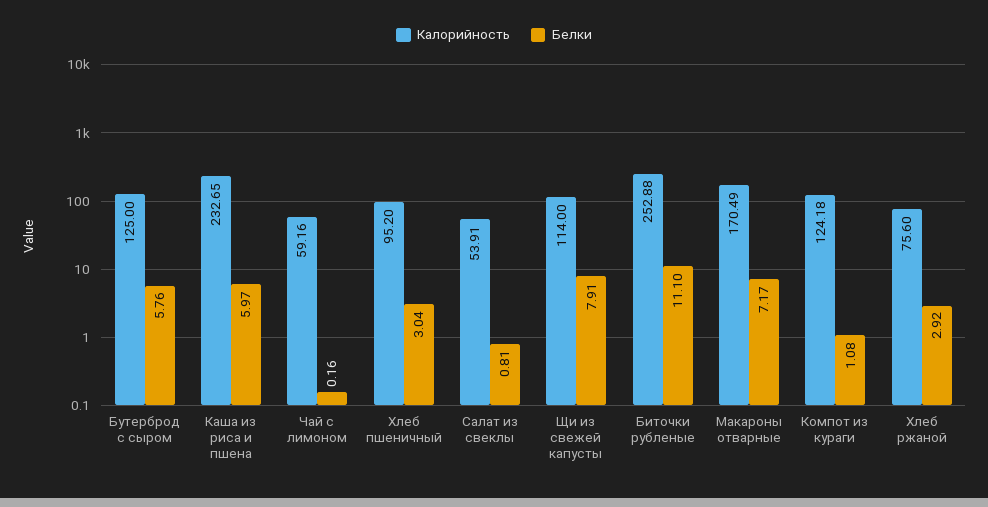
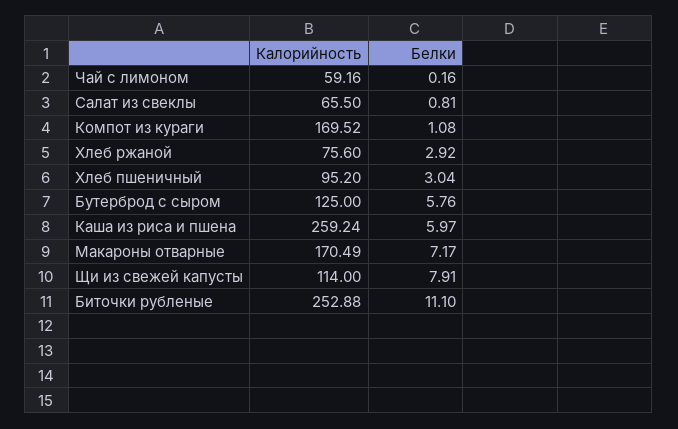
Калорийность, Каша из риса и пшена: 232.65 -> 259.24
Калорийность, Салат из свеклы: 53.91 -> 65.5
Калорийность, Компот из кураги: 124.18 -> 169.52

